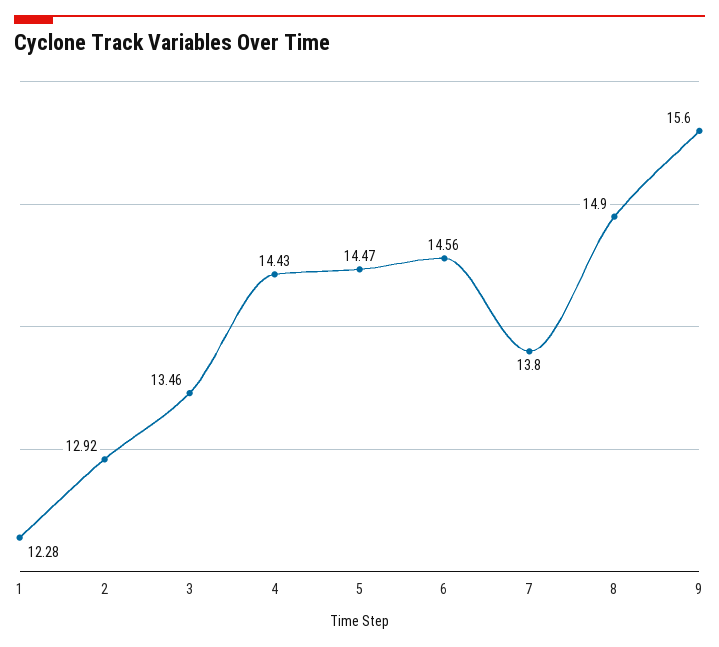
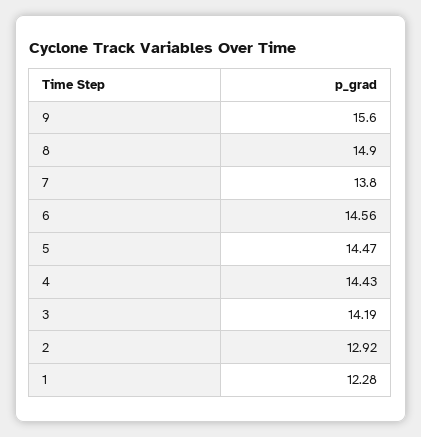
3: 13.46 -> 14.19

